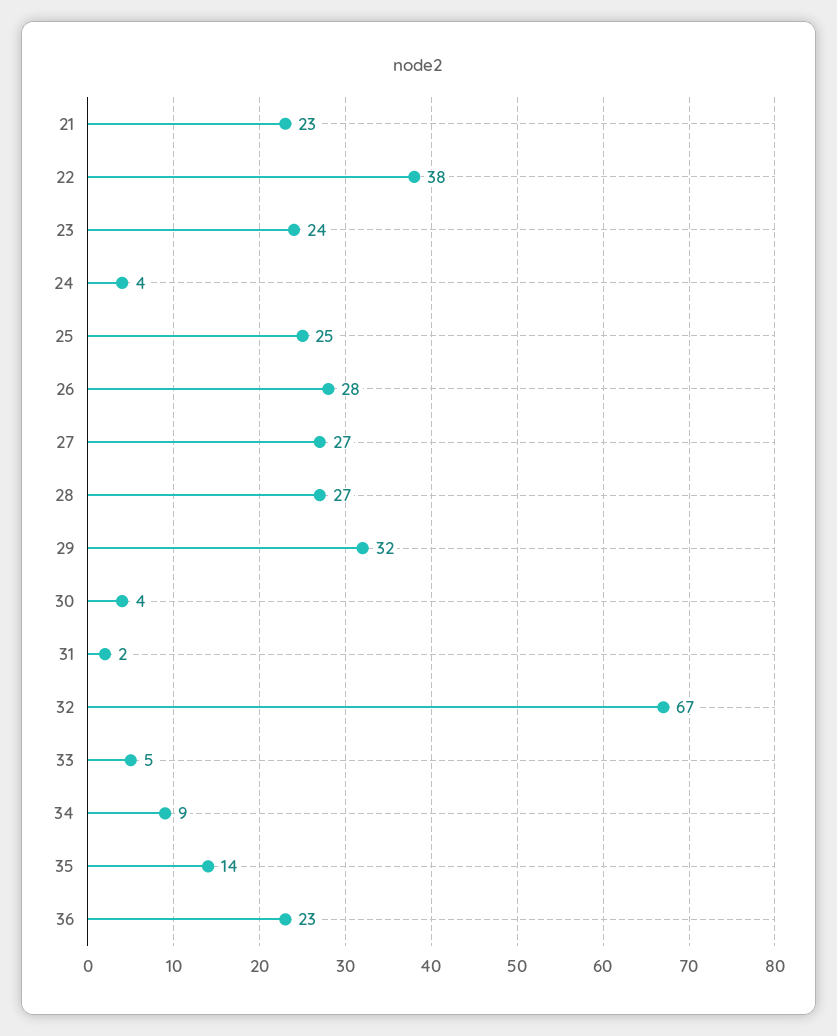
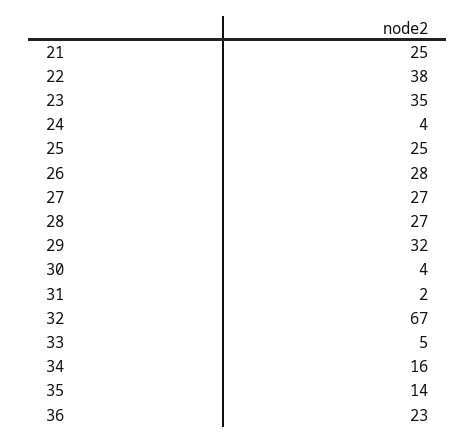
21: 23 -> 25
23: 24 -> 35
34: 9 -> 16

